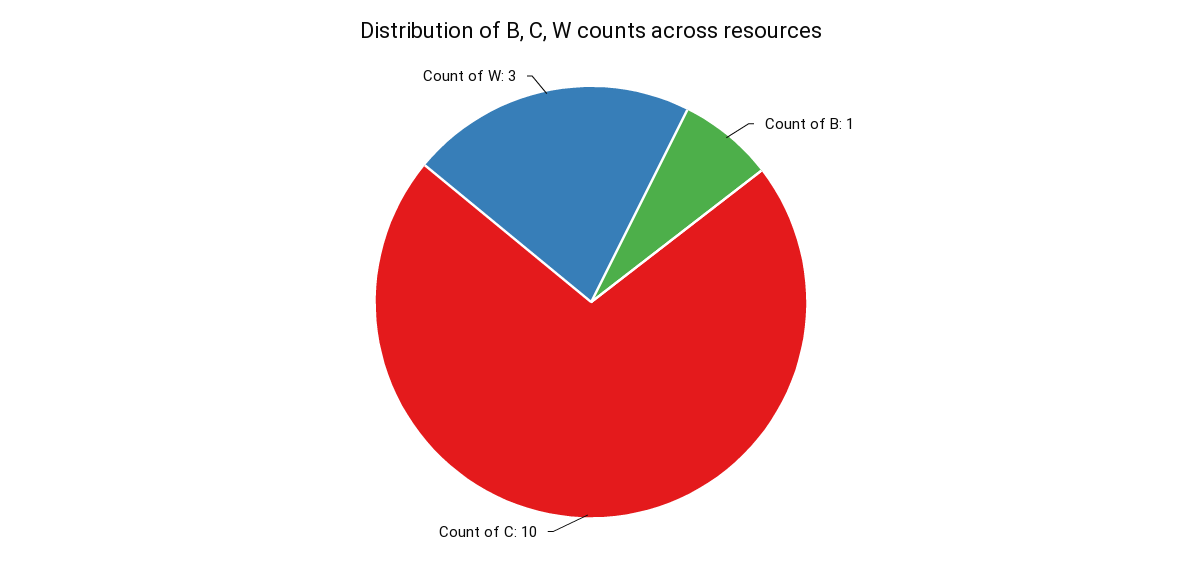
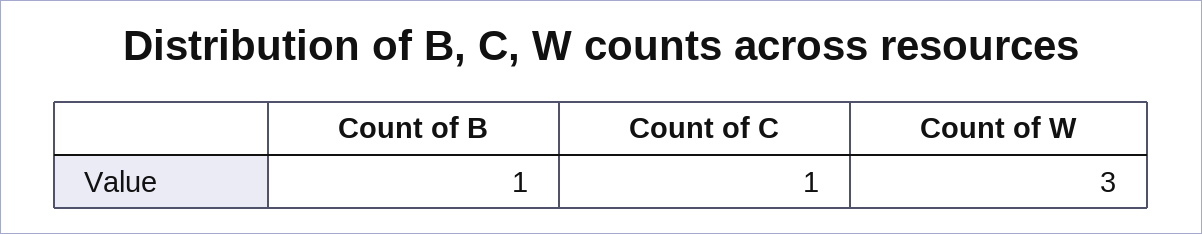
Count of C: 10 -> 1

